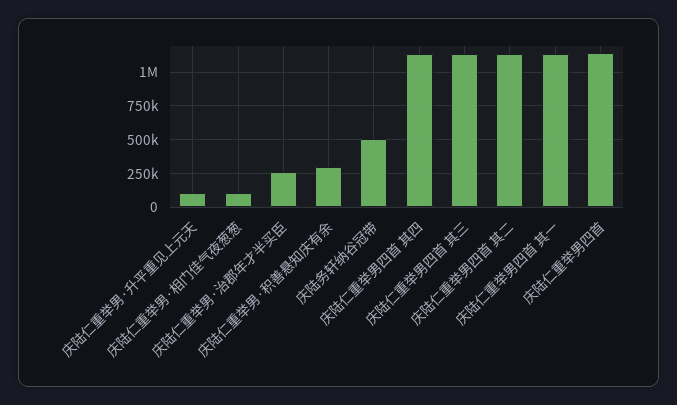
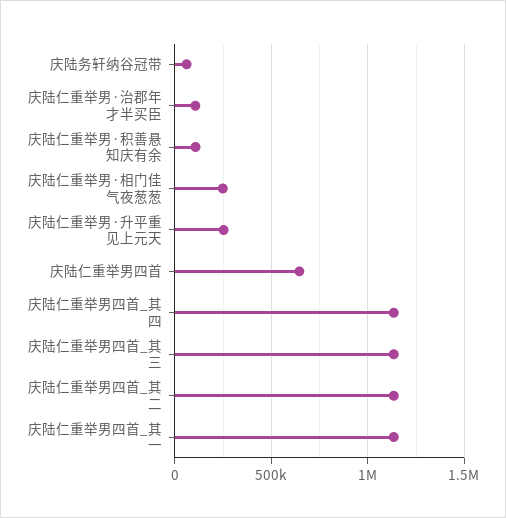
庆陆仁重举男·升平重见上元天: 100000 -> 250000
庆陆仁重举男·相门佳气夜葱葱: 100000 -> 250000
庆陆仁重举男·治郡年才半买臣: 250000 -> 100000
庆陆仁重举男·积善悬知庆有余: 300000 -> 100000
庆陆务轩纳谷冠带: 500000 -> 50000
庆陆仁重举男四首: 1150000 -> 650000

